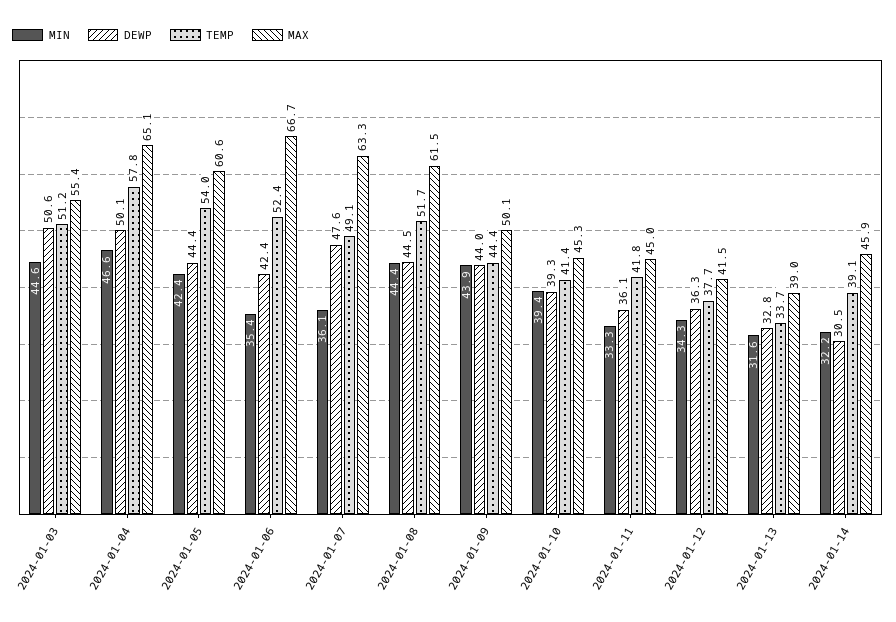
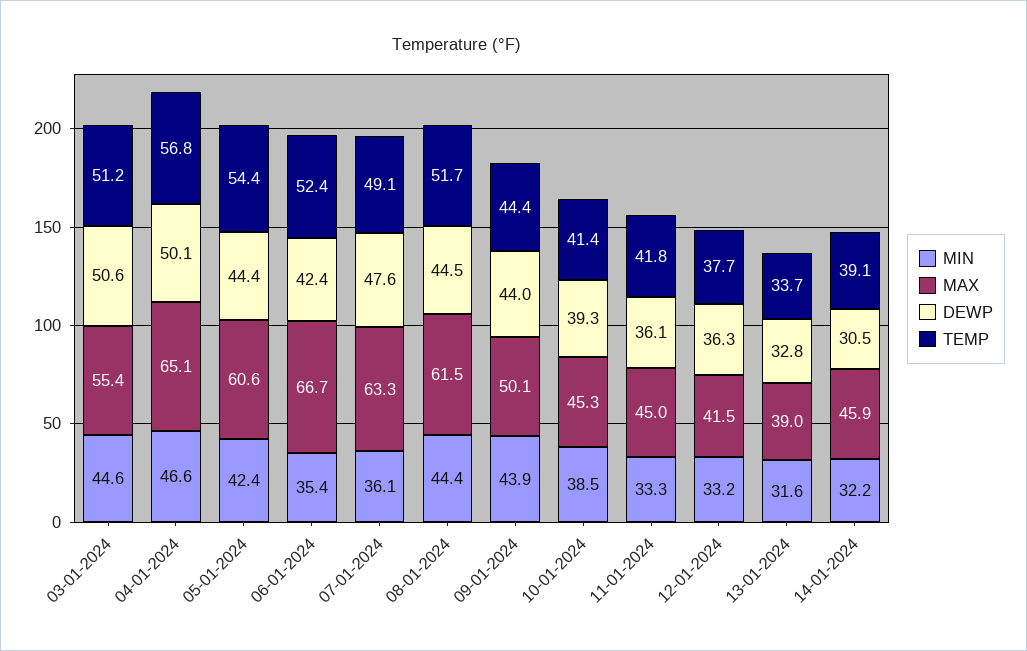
TEMP, 2024-01-04: 57.8 -> 56.8
TEMP, 2024-01-05: 54 -> 54.4
MIN, 2024-01-10: 39.4 -> 38.5
MIN, 2024-01-12: 34.3 -> 33.2

